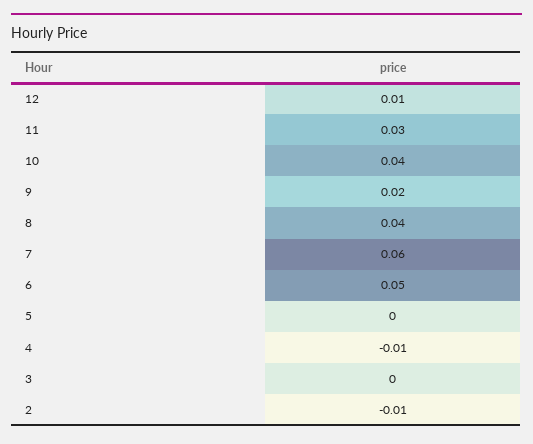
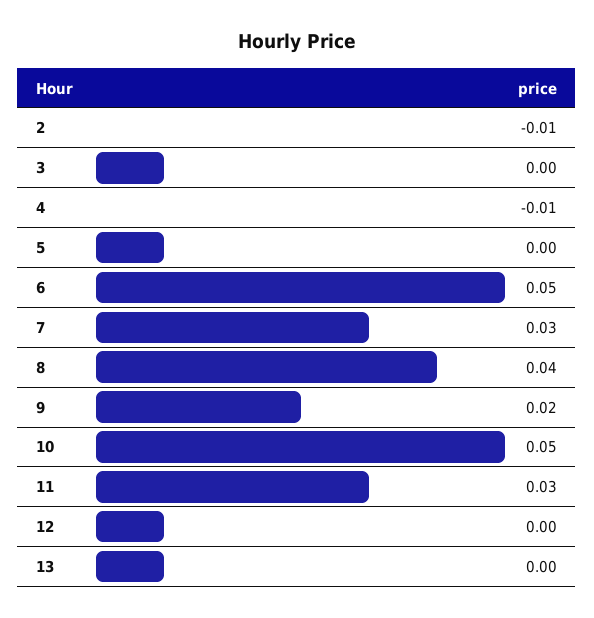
12: 0.01 -> 0
10: 0.04 -> 0.05
7: 0.06 -> 0.03
13: none -> 0

